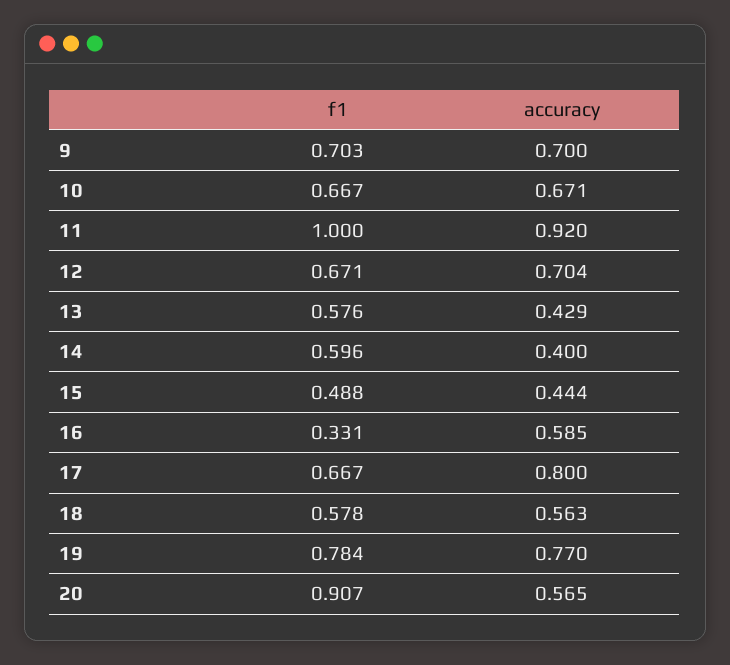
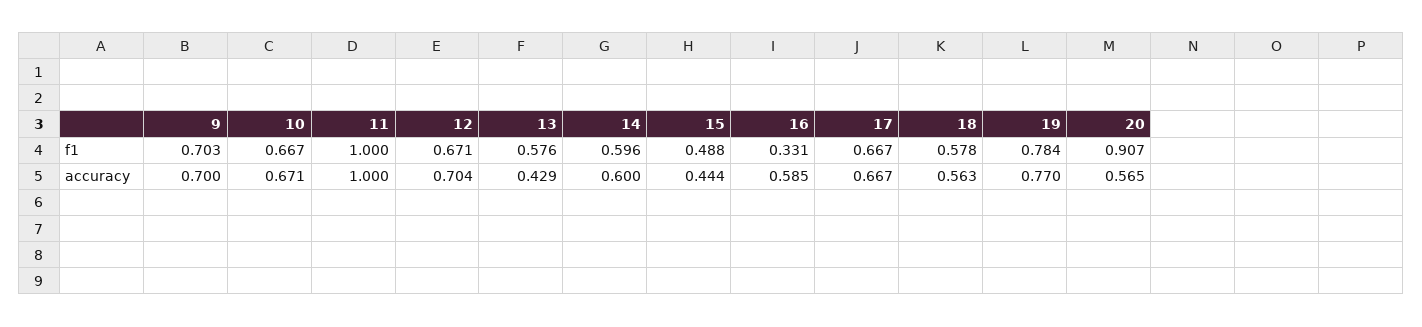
accuracy, 11: 0.92 -> 1
accuracy, 14: 0.4 -> 0.6
accuracy, 17: 0.8 -> 0.667

